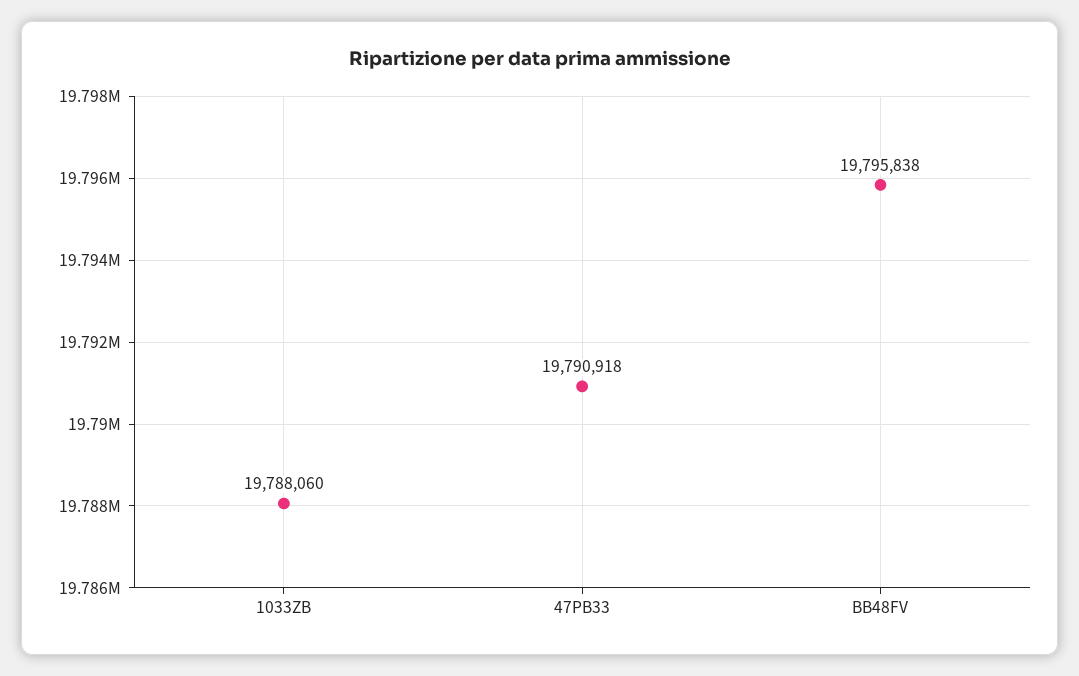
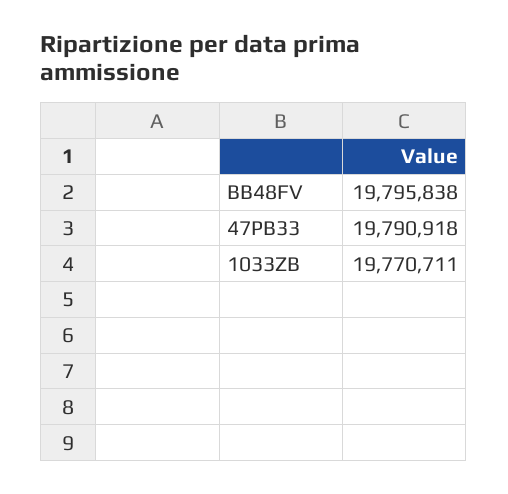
1033ZB: 19788060 -> 19770711

